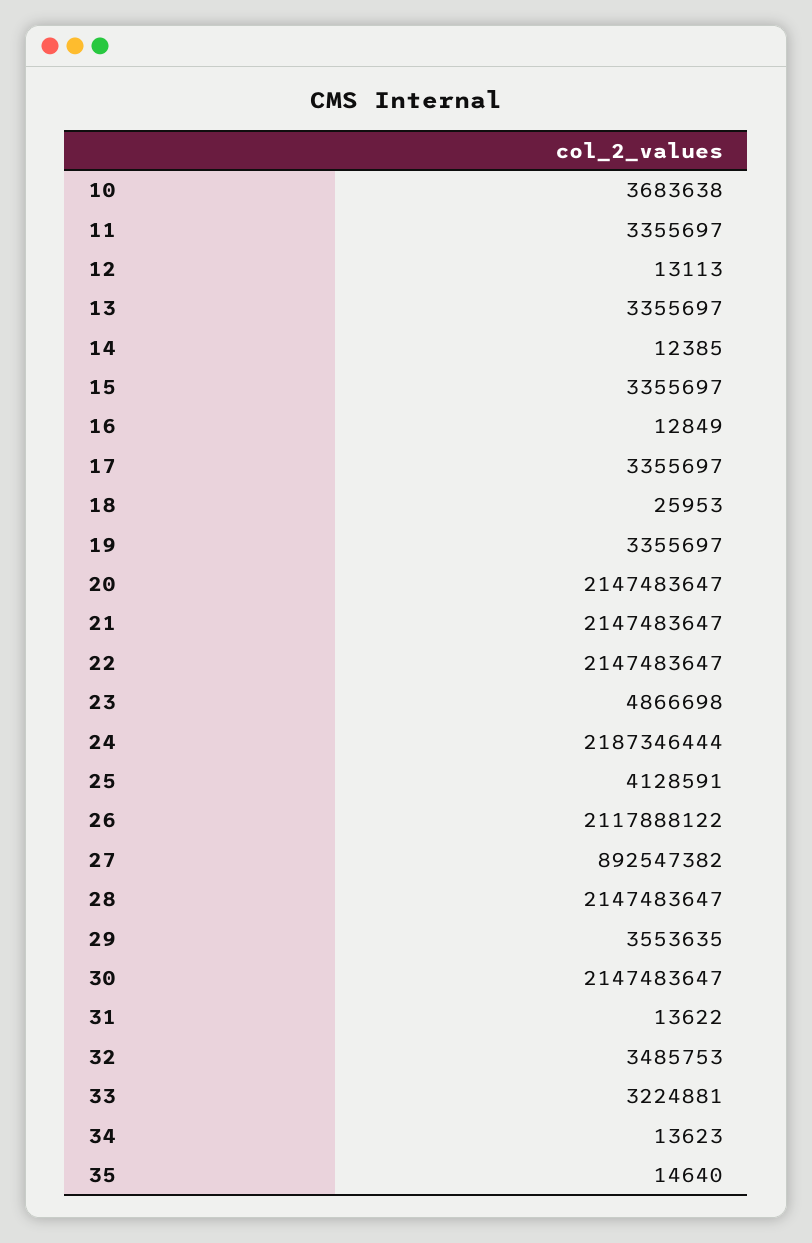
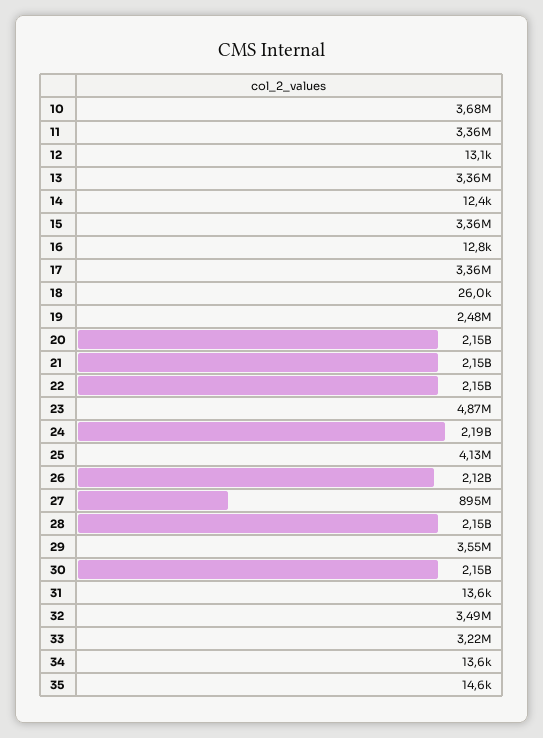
19: 3355697 -> 2480000
27: 892547382 -> 895000000

